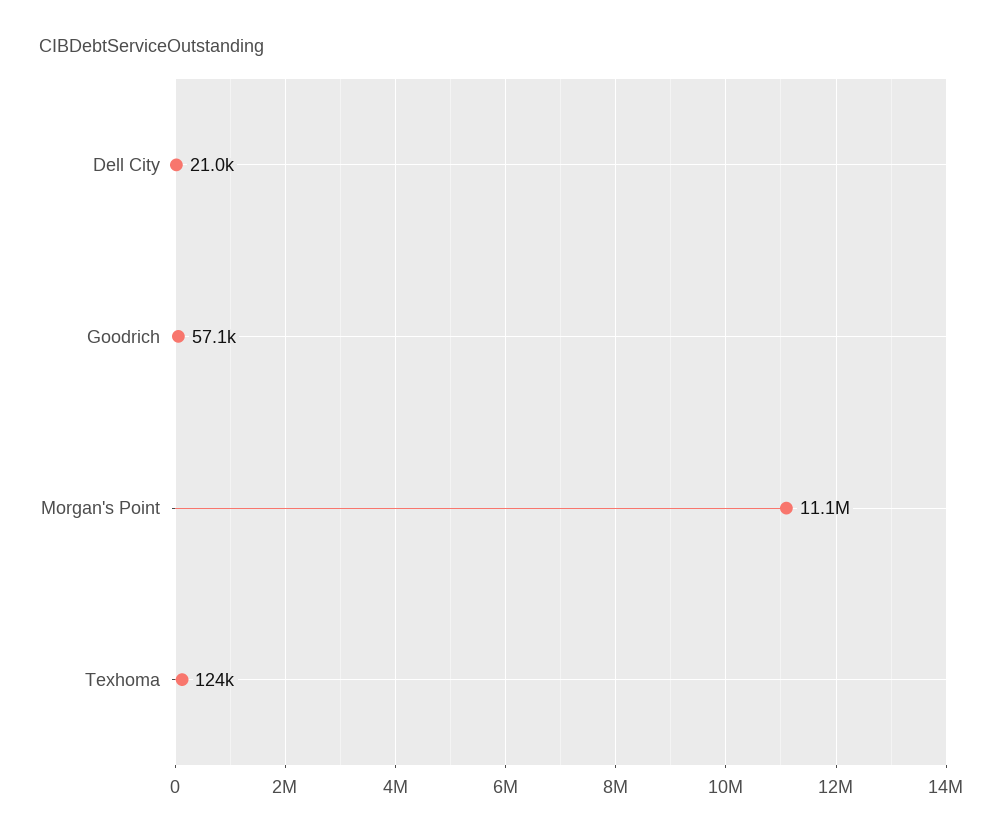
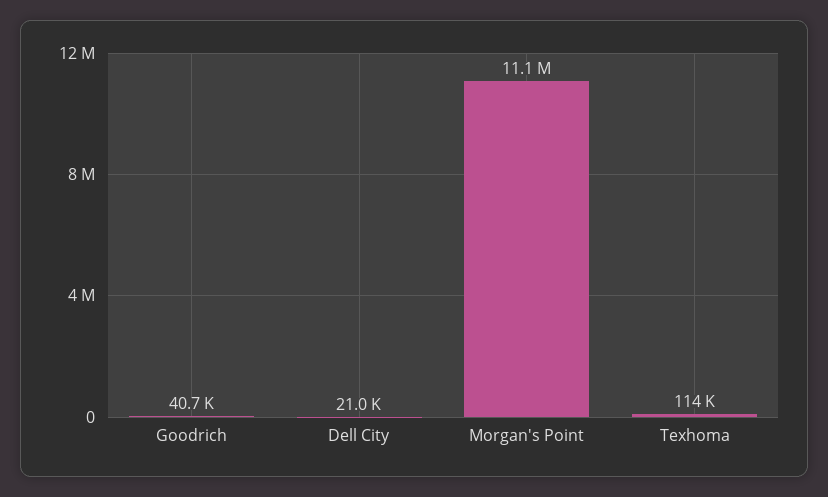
Goodrich: 57100 -> 40700
Texhoma: 124000 -> 114000

